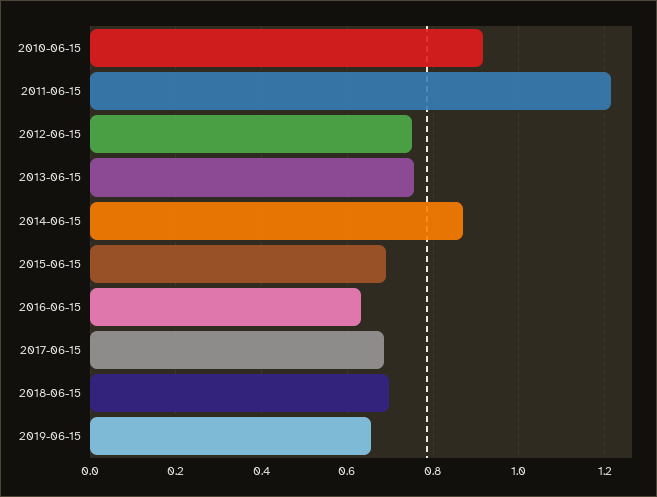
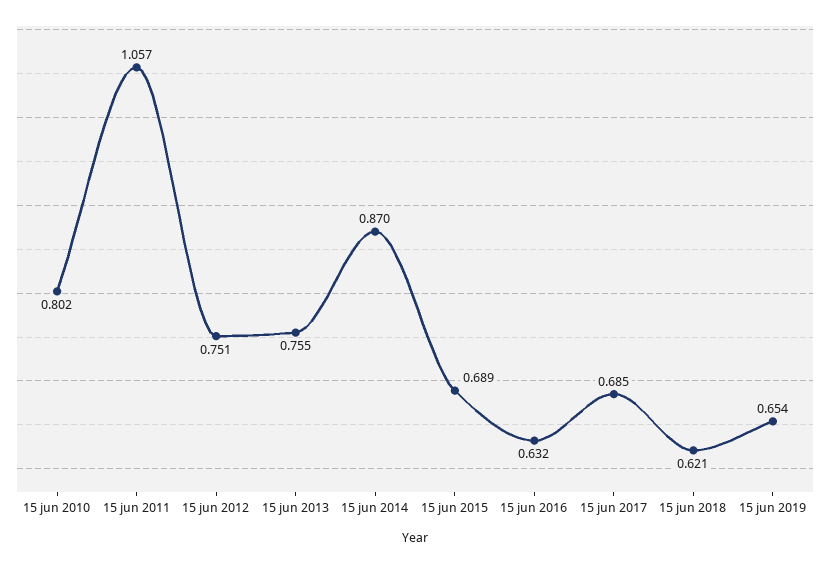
2010-06-15: 0.92 -> 0.802
2011-06-15: 1.22 -> 1.057
2018-06-15: 0.7 -> 0.621

